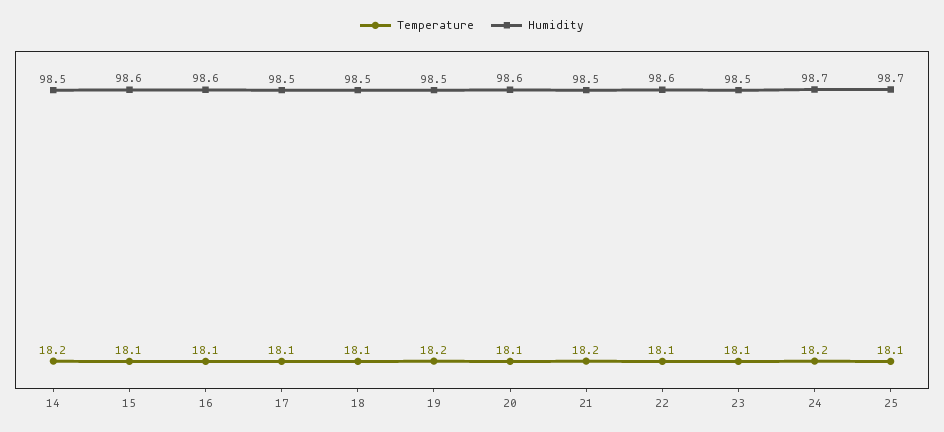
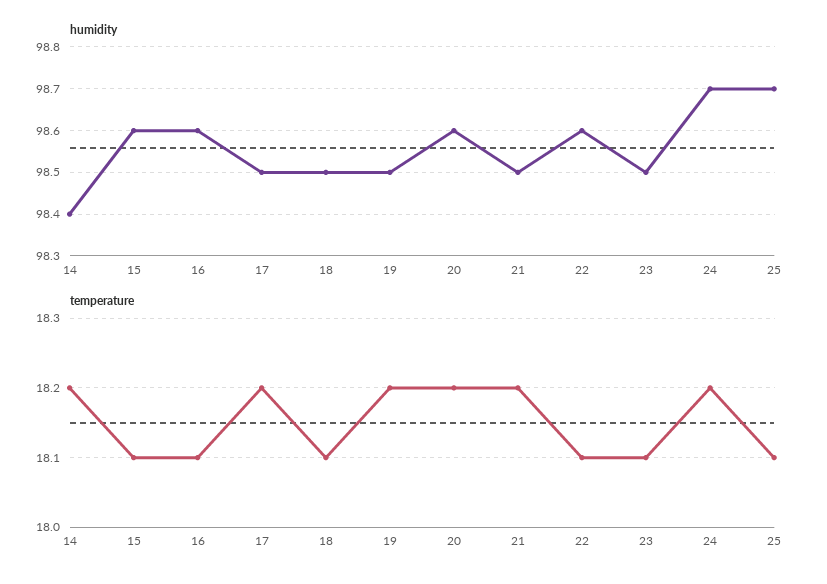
Humidity, 14: 98.5 -> 98.4
Temperature, 17: 18.1 -> 18.2
Temperature, 20: 18.1 -> 18.2

